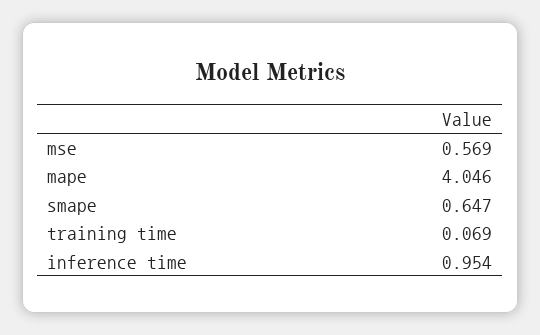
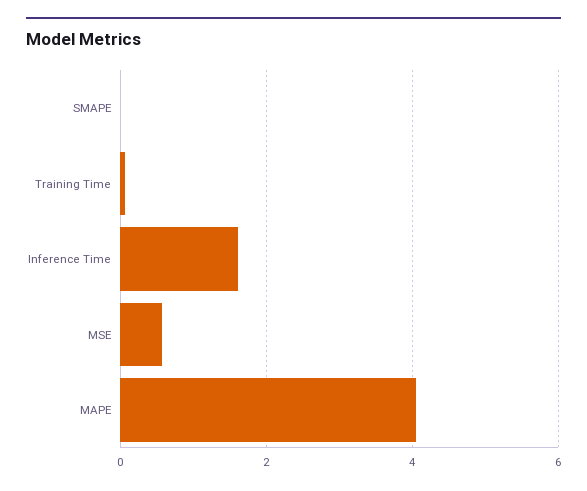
smape: 0.647 -> 0
inference time: 0.954 -> 1.6

